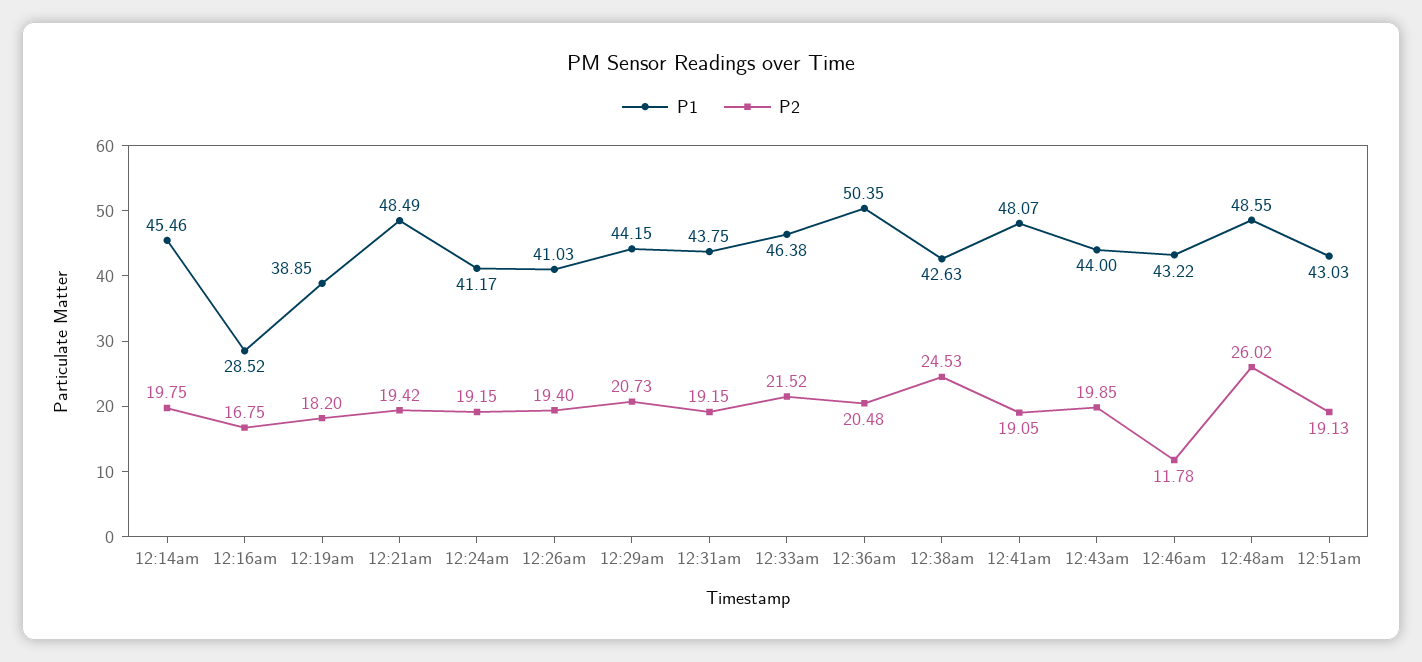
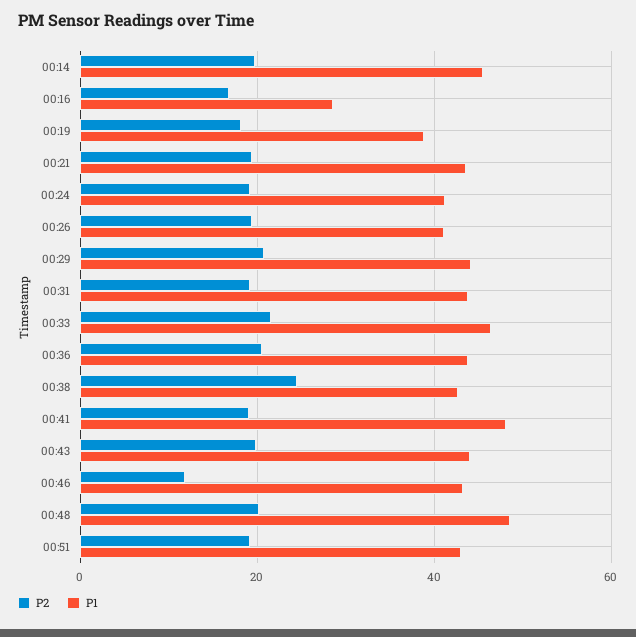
P1, 12:21am: 48.49 -> 44
P1, 12:36am: 50.35 -> 44
P2, 12:48am: 26.02 -> 20

